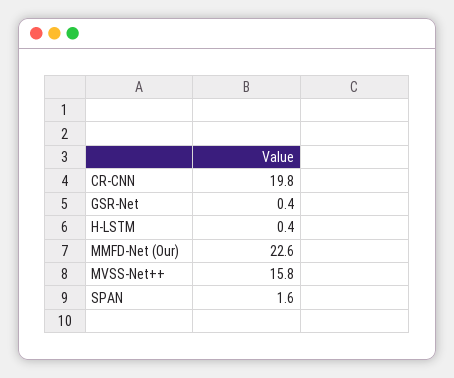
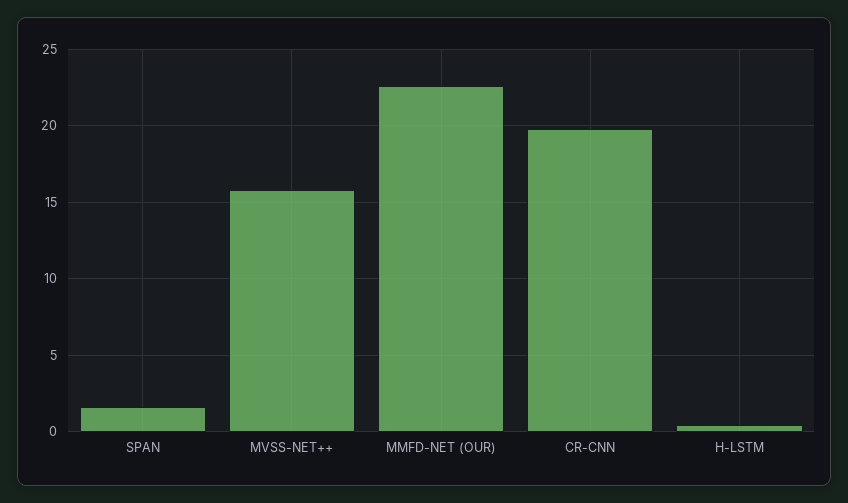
GSR-Net: 0.4 -> none

